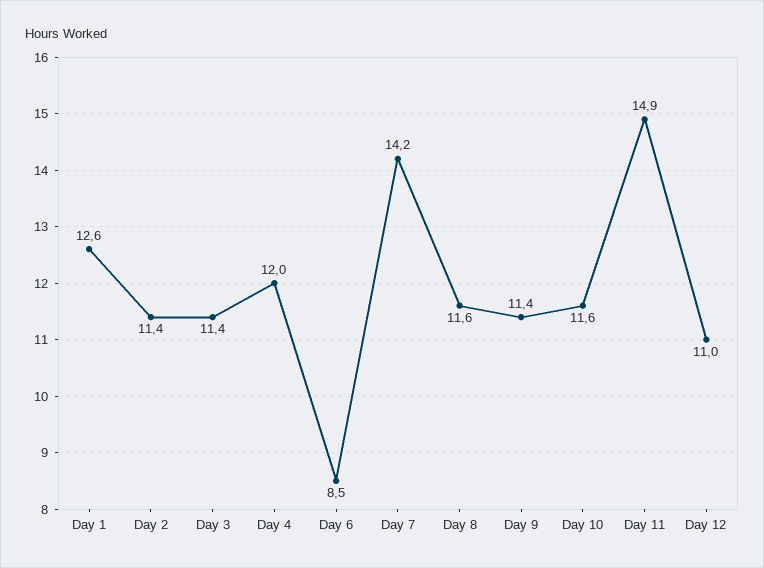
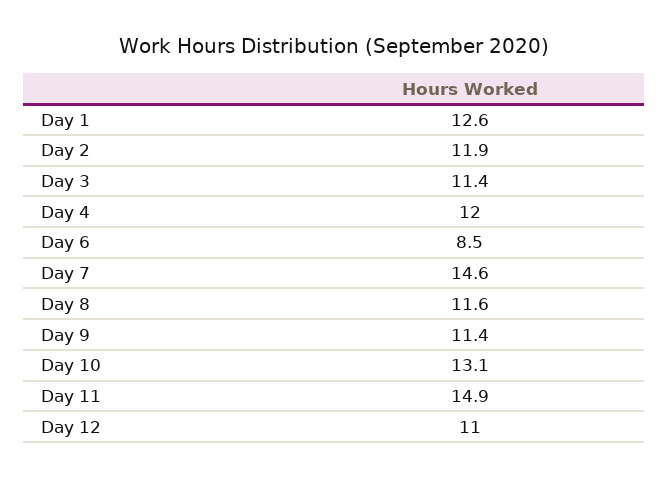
Day 2: 11.4 -> 11.9
Day 7: 14.2 -> 14.6
Day 10: 11.6 -> 13.1

